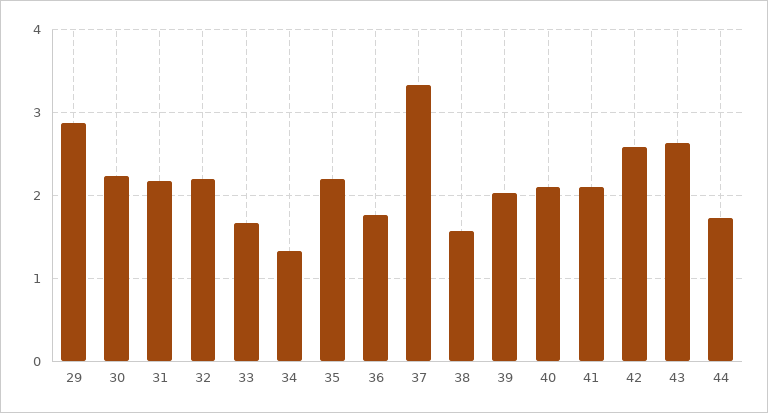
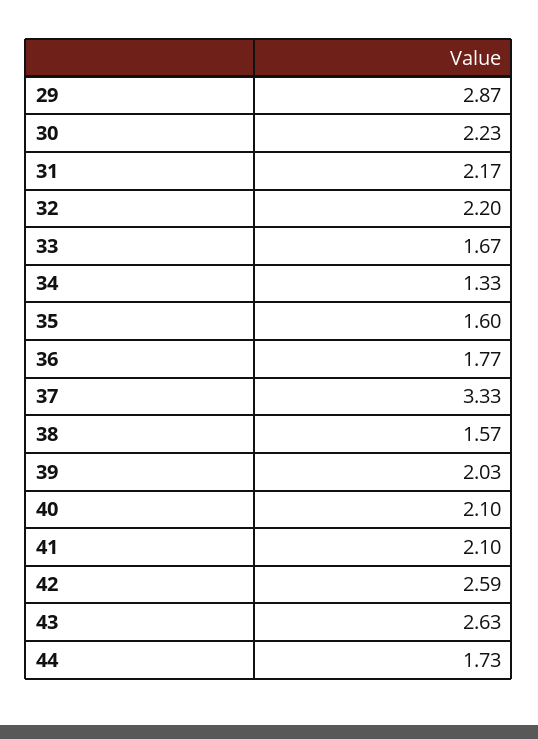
35: 2.2 -> 1.6

